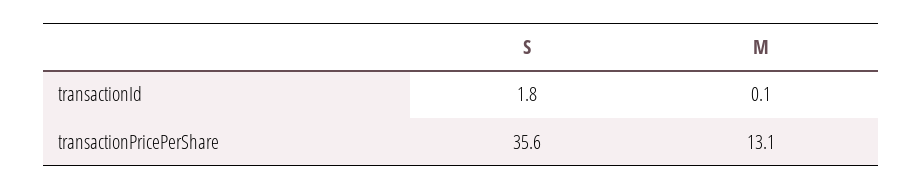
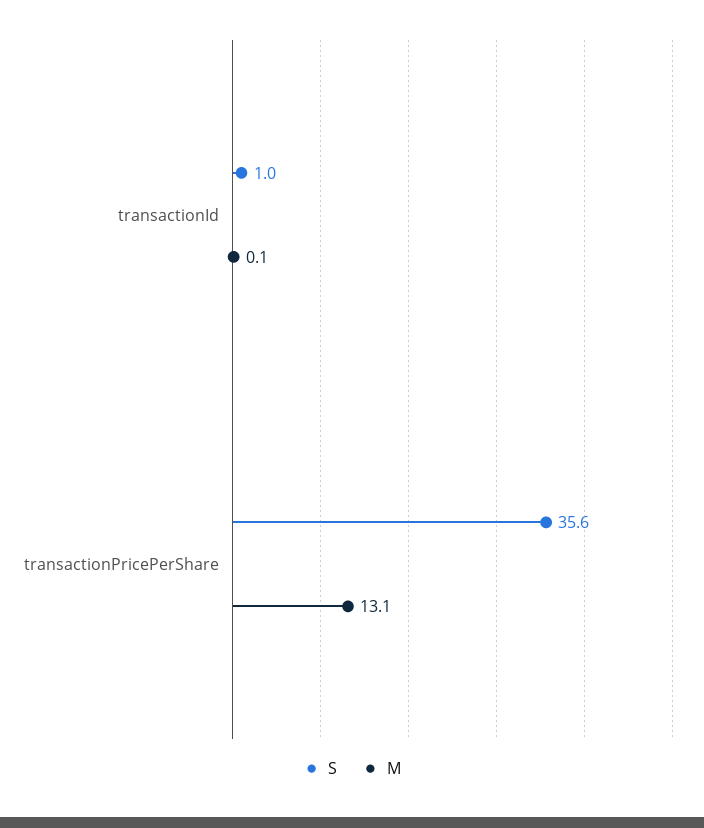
S, transactionId: 1.8 -> 1

